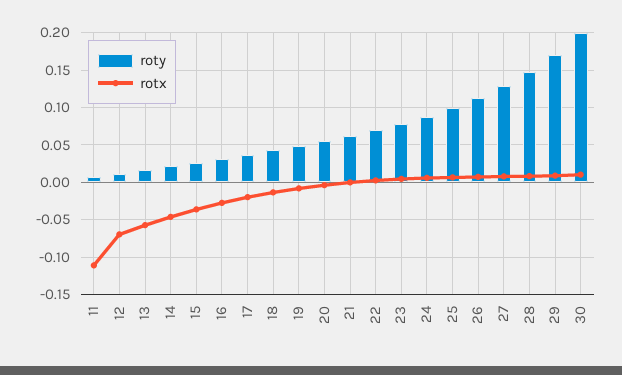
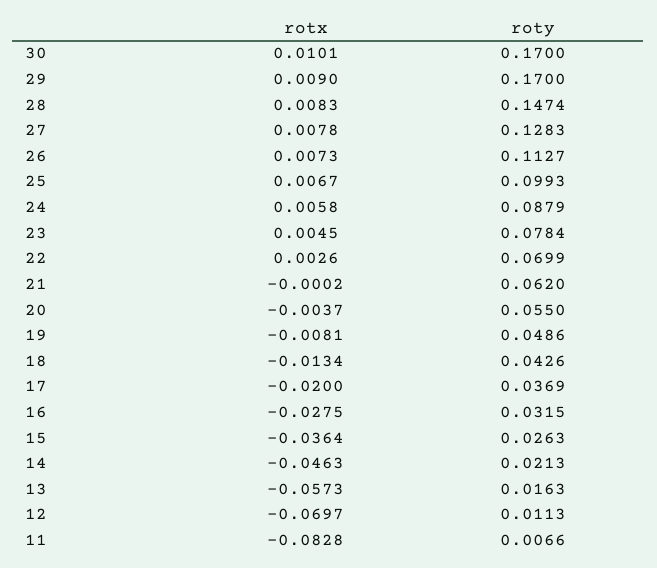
rotx, 11: -0.11 -> -0.0828
roty, 30: 0.2 -> 0.17

